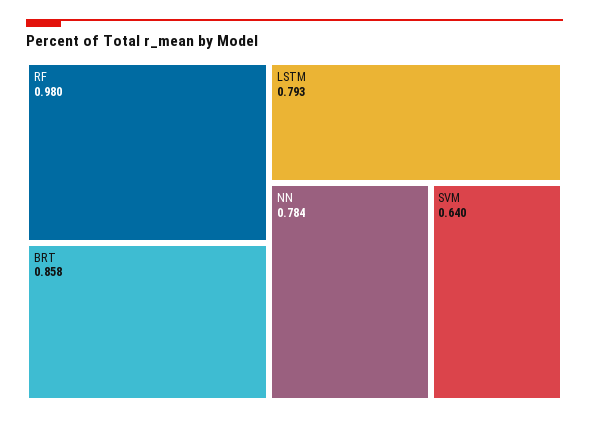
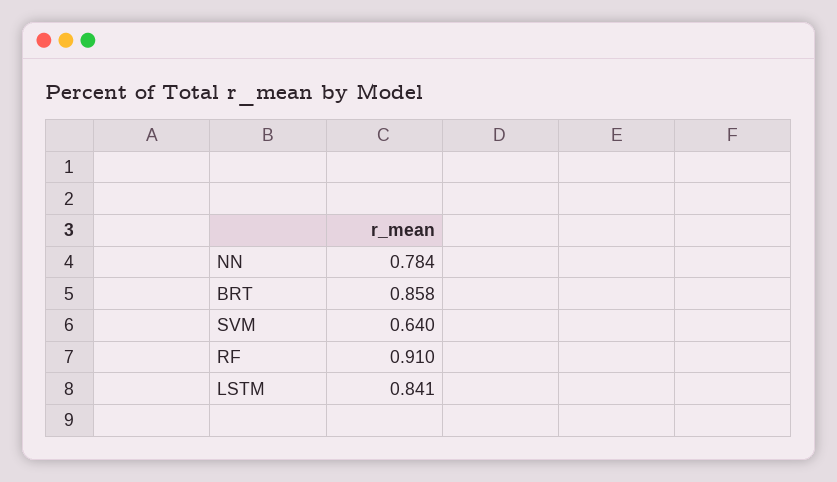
RF: 0.98 -> 0.91
LSTM: 0.793 -> 0.841

